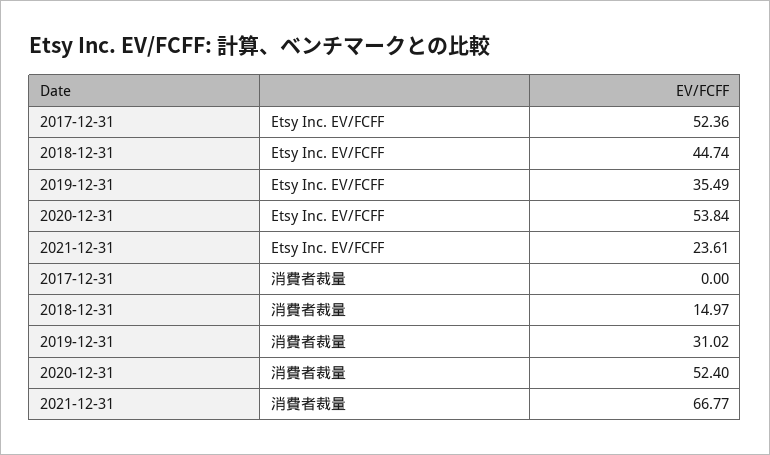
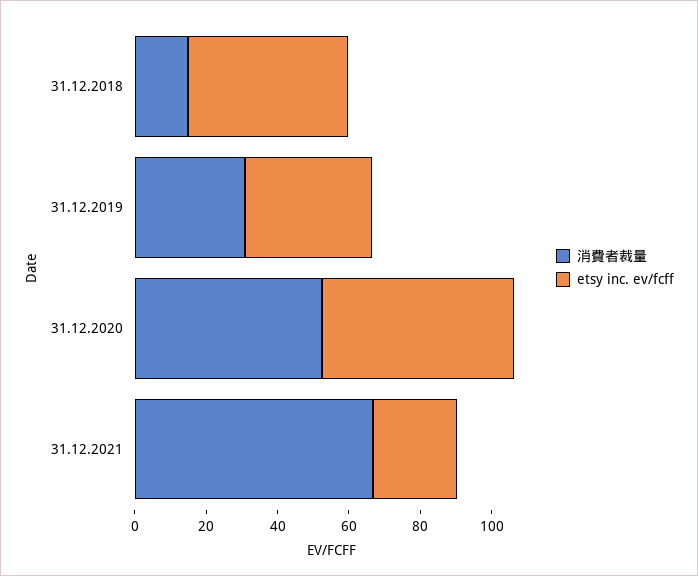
Etsy Inc. EV/FCFF, 2017-12-31: 52.36 -> none
消費者裁量, 2017-12-31: 0 -> none

